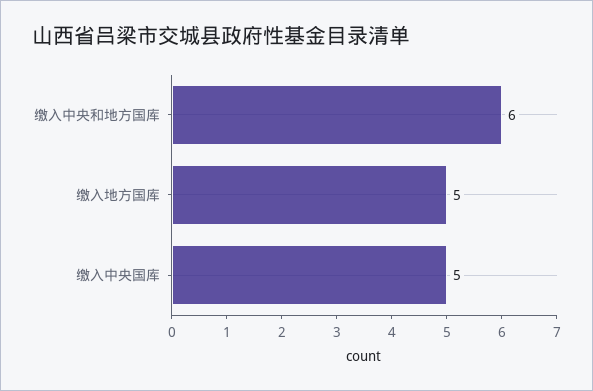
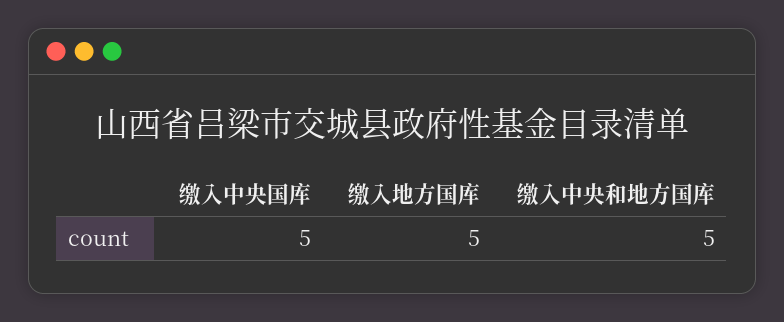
缴入中央和地方国库: 6 -> 5

